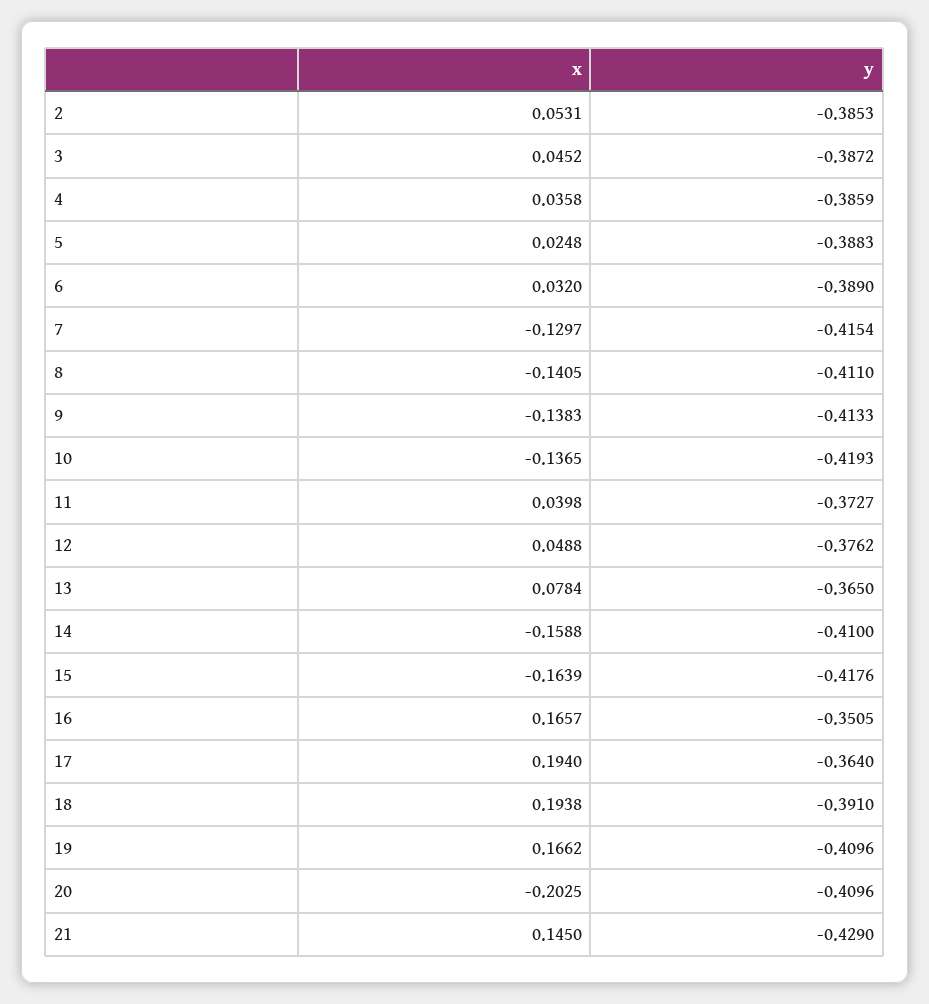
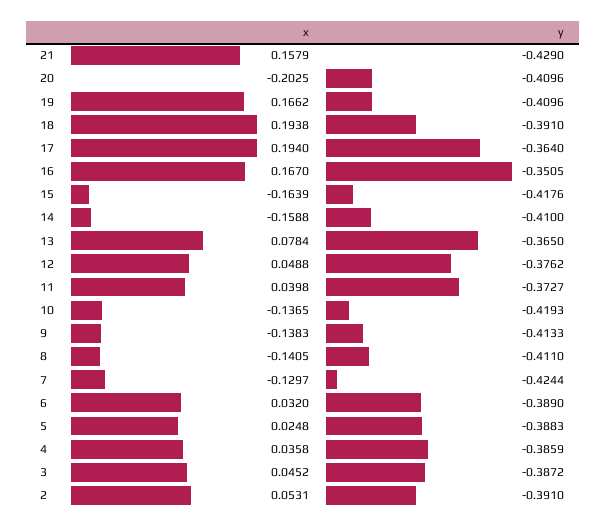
y, 2: -0.3853 -> -0.391
y, 7: -0.4154 -> -0.4244
x, 16: 0.1657 -> 0.167
x, 21: 0.145 -> 0.1579

